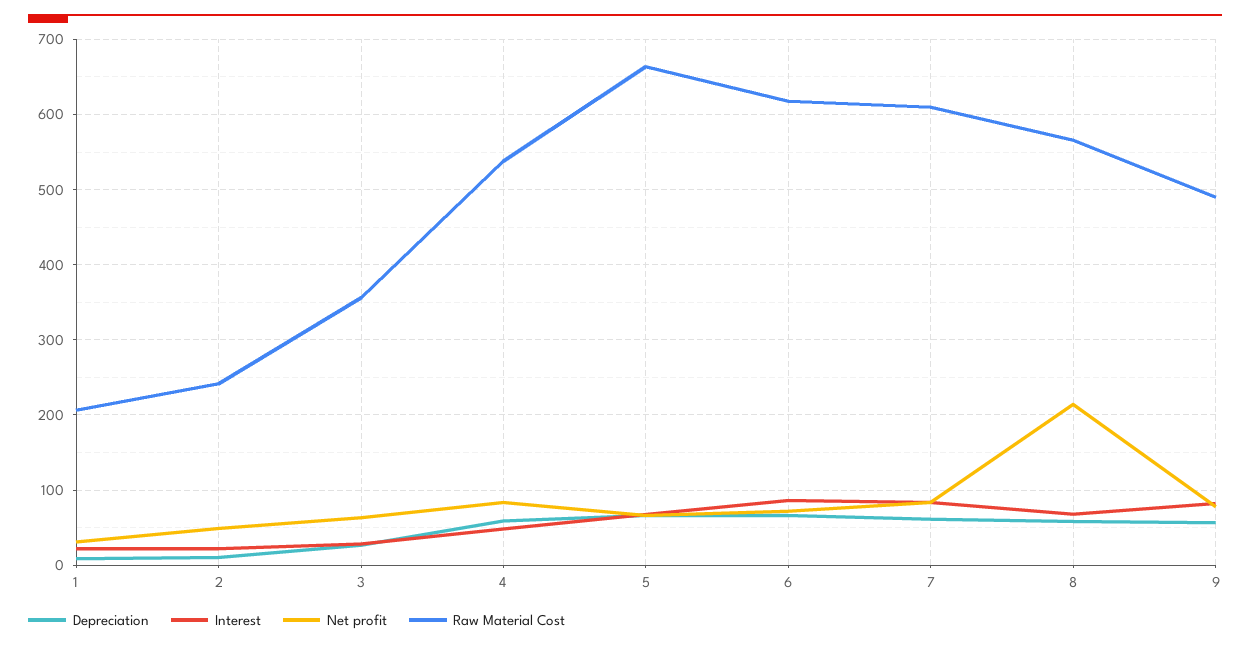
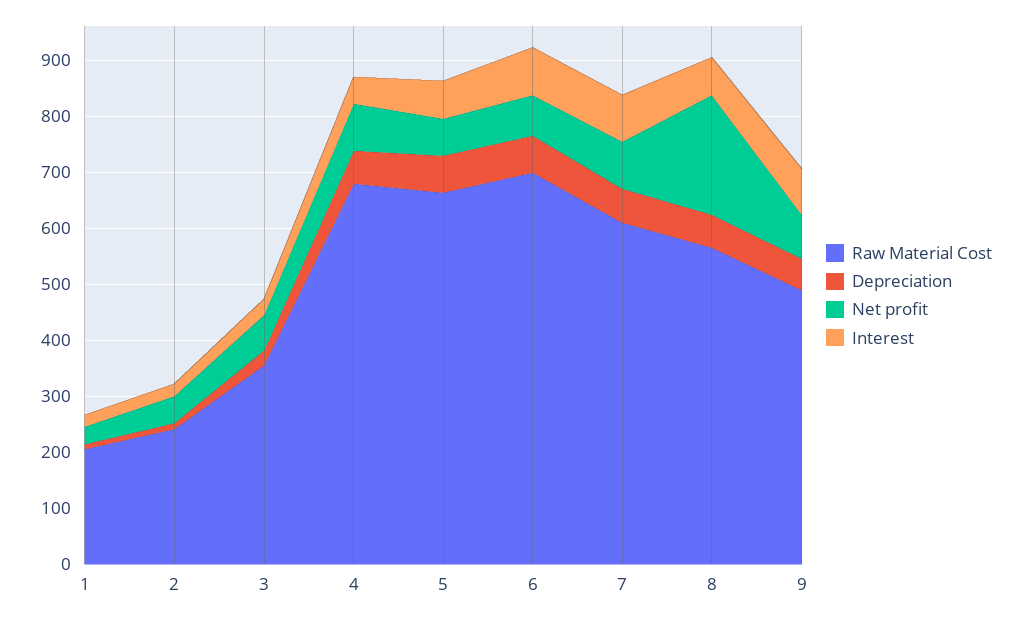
Raw Material Cost, 4: 540 -> 680
Raw Material Cost, 6: 620 -> 700

